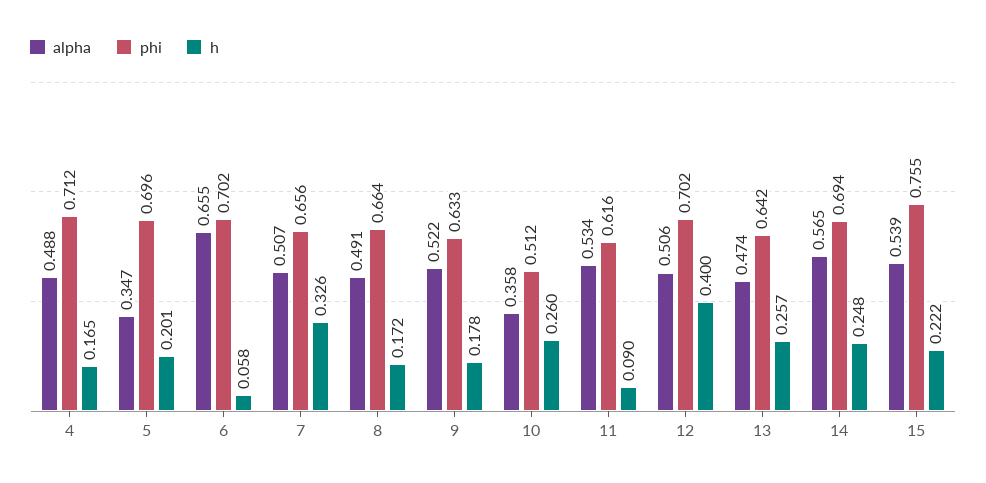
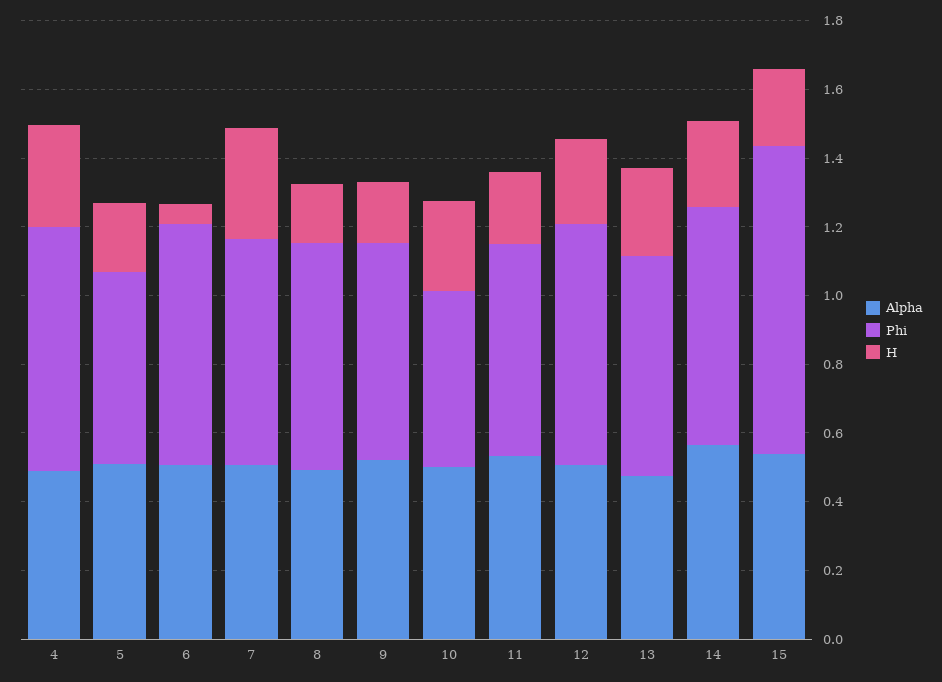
h, 4: 0.165 -> 0.3
alpha, 5: 0.347 -> 0.5
phi, 5: 0.696 -> 0.55
alpha, 6: 0.655 -> 0.5
alpha, 10: 0.358 -> 0.5
h, 11: 0.09 -> 0.2
h, 12: 0.4 -> 0.25
phi, 15: 0.755 -> 0.9

